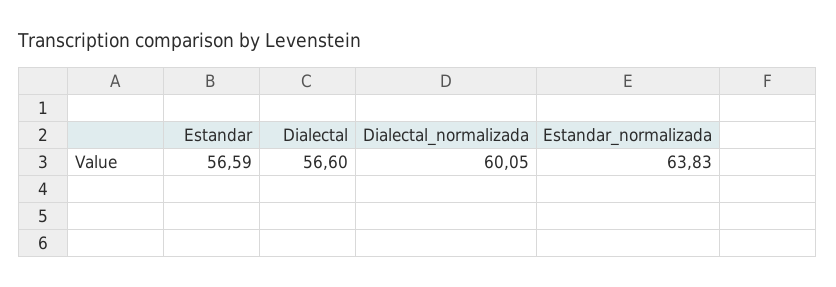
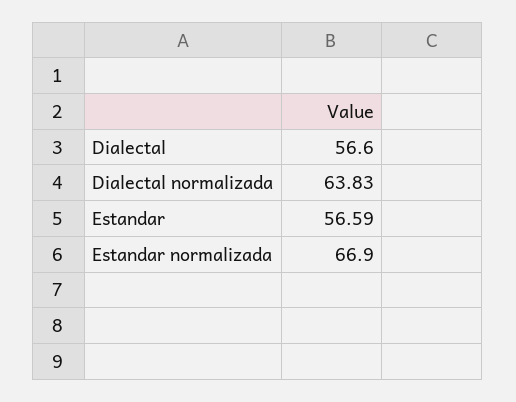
Dialectal_normalizada: 60.05 -> 63.83
Estandar_normalizada: 63.83 -> 66.9

